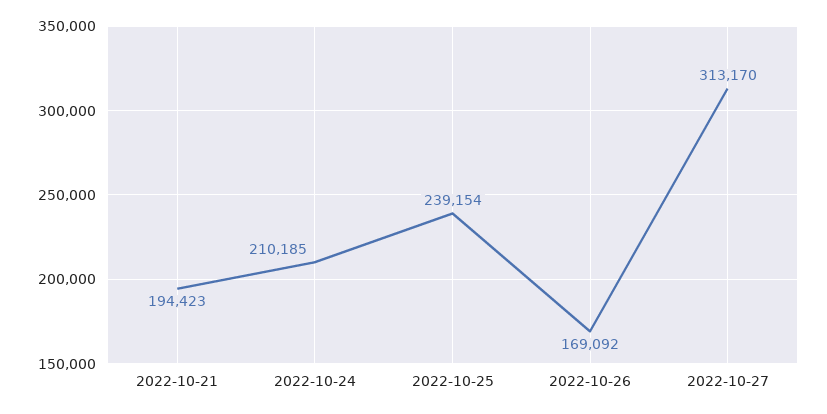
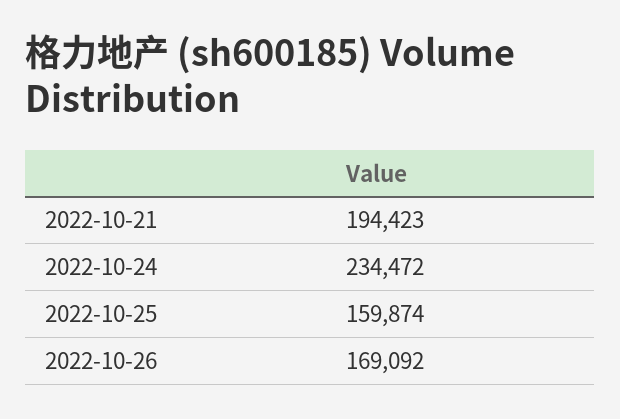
2022-10-24: 210185 -> 234472
2022-10-25: 239154 -> 159874
2022-10-27: 313170 -> none

